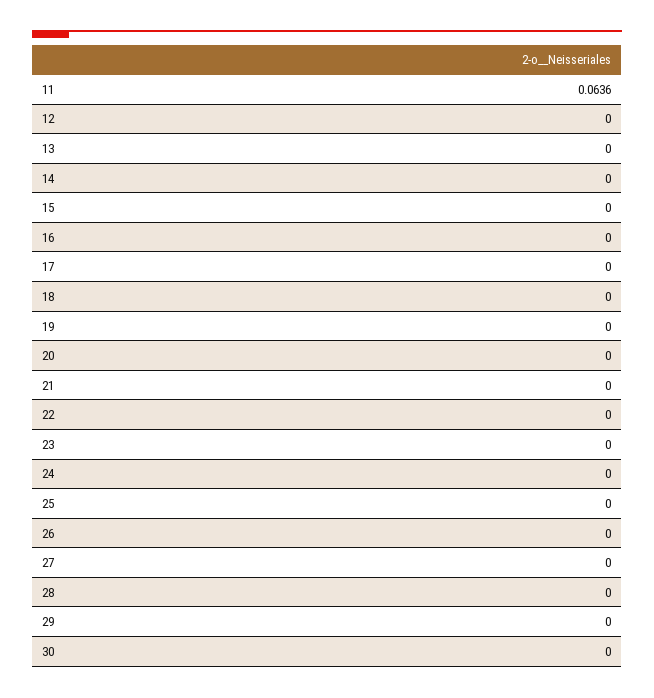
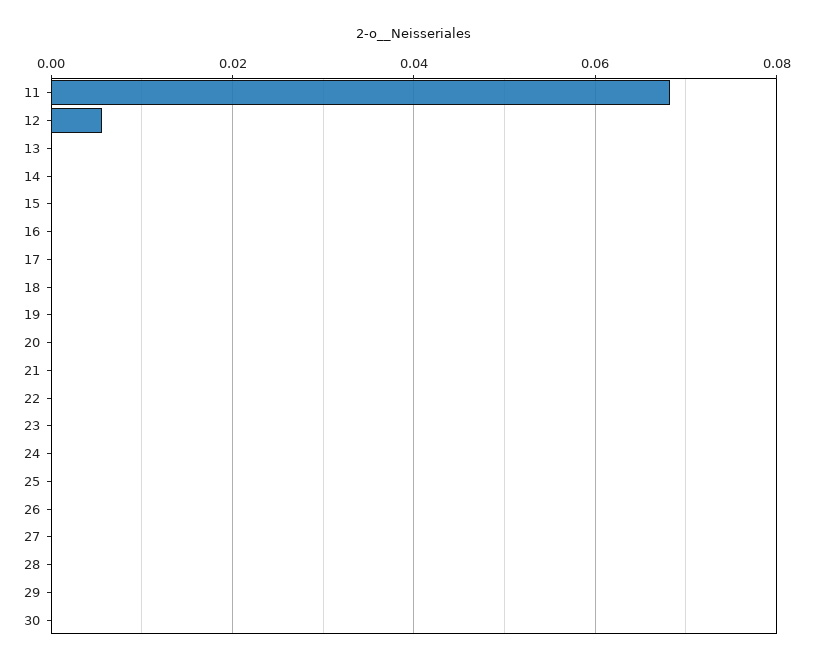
11: 0.0636 -> 0.068
12: 0 -> 0.006

